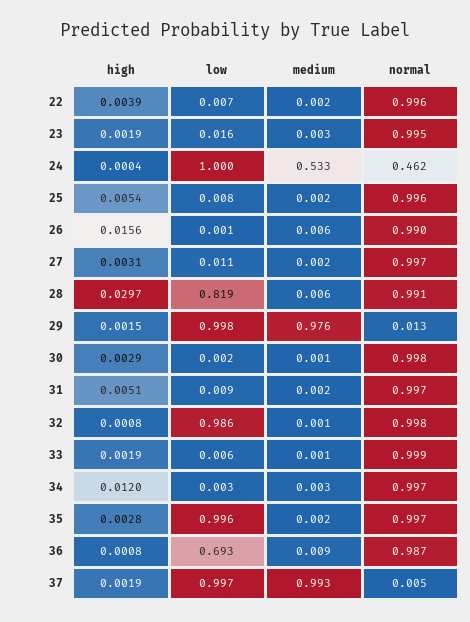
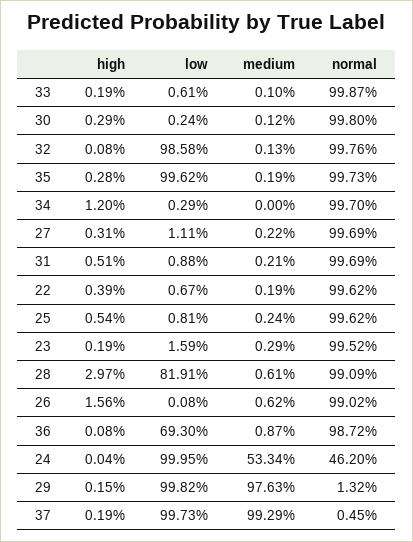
medium, 34: 0.003 -> 0

